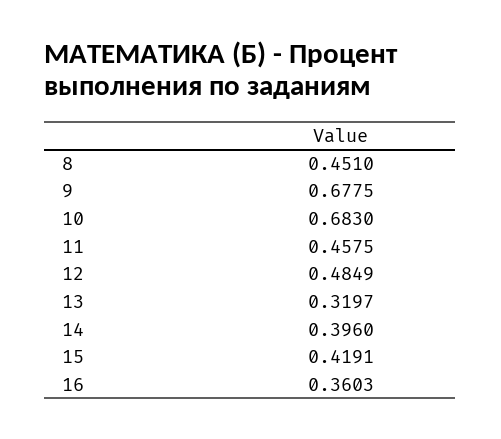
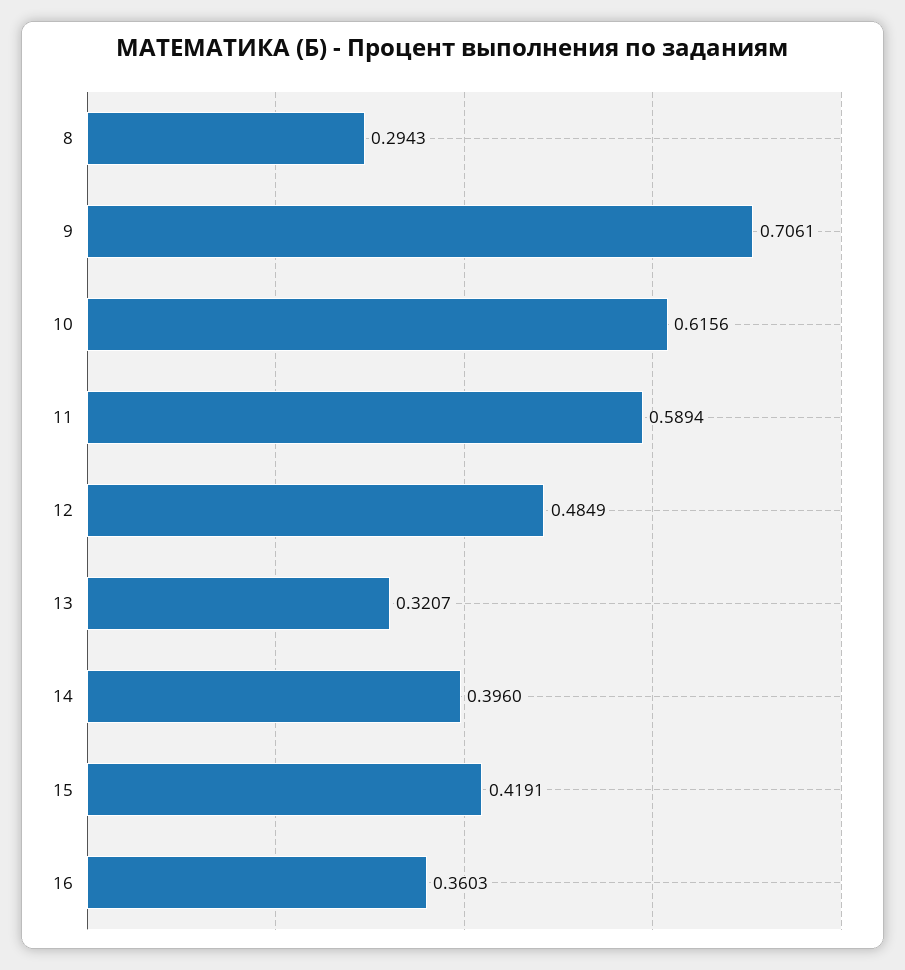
8: 0.451 -> 0.2943
9: 0.6775 -> 0.7061
10: 0.683 -> 0.6156
11: 0.4575 -> 0.5894
13: 0.3197 -> 0.3207

